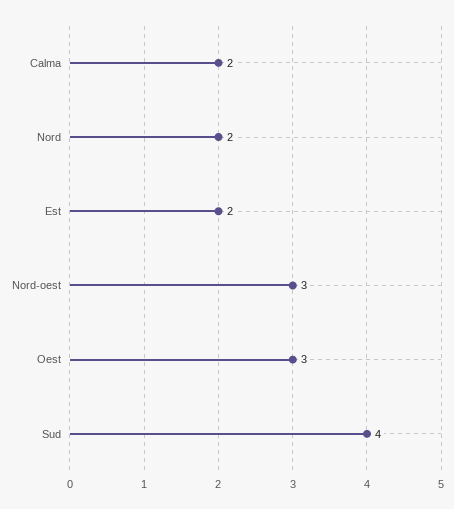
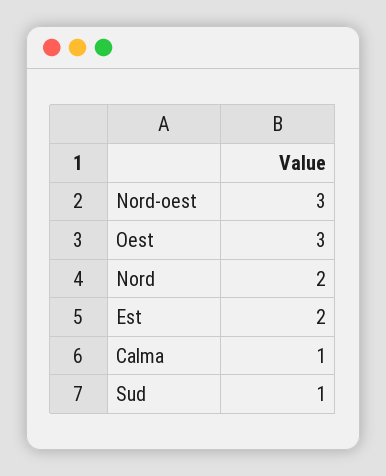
Calma: 2 -> 1
Sud: 4 -> 1

